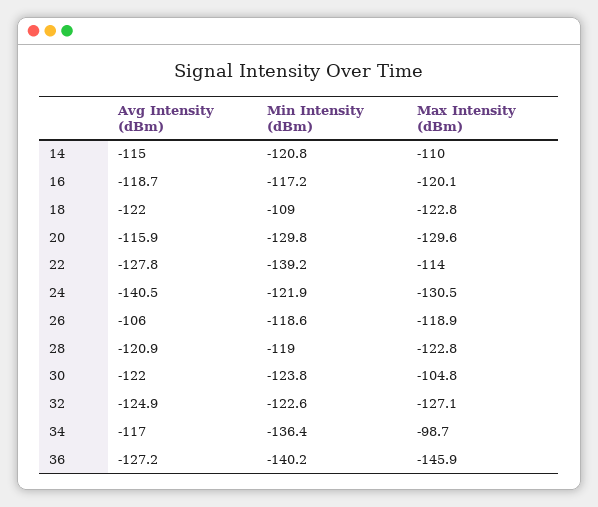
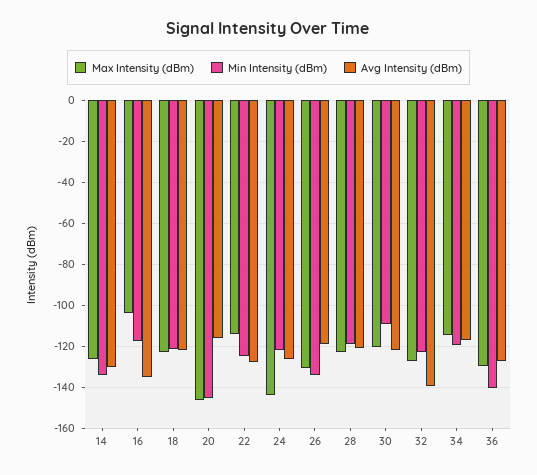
Avg Intensity (dBm), 14: -115 -> -130
Min Intensity (dBm), 14: -120.8 -> -135
Max Intensity (dBm), 14: -110 -> -125
Avg Intensity (dBm), 16: -118.7 -> -135
Max Intensity (dBm), 16: -120.1 -> -105
Min Intensity (dBm), 18: -109 -> -120
Min Intensity (dBm), 20: -129.8 -> -145
Max Intensity (dBm), 20: -129.6 -> -145
Min Intensity (dBm), 22: -139.2 -> -125
Avg Intensity (dBm), 24: -140.5 -> -125
Max Intensity (dBm), 24: -130.5 -> -145
Avg Intensity (dBm), 26: -106 -> -120
Min Intensity (dBm), 26: -118.6 -> -135
Max Intensity (dBm), 26: -118.9 -> -130
Min Intensity (dBm), 30: -123.8 -> -110
Max Intensity (dBm), 30: -104.8 -> -120
Avg Intensity (dBm), 32: -124.9 -> -140
Min Intensity (dBm), 34: -136.4 -> -120
Max Intensity (dBm), 34: -98.7 -> -115
Max Intensity (dBm), 36: -145.9 -> -130

